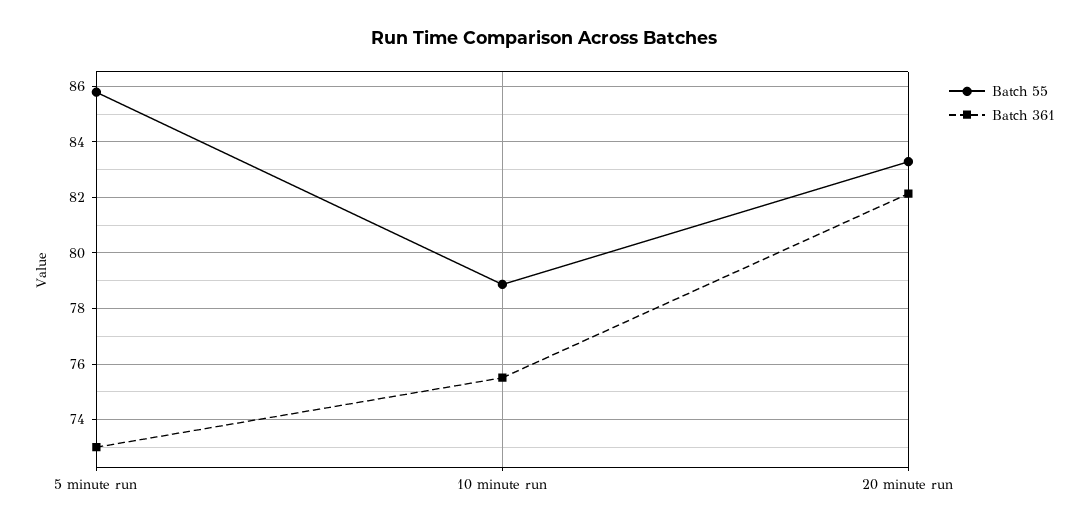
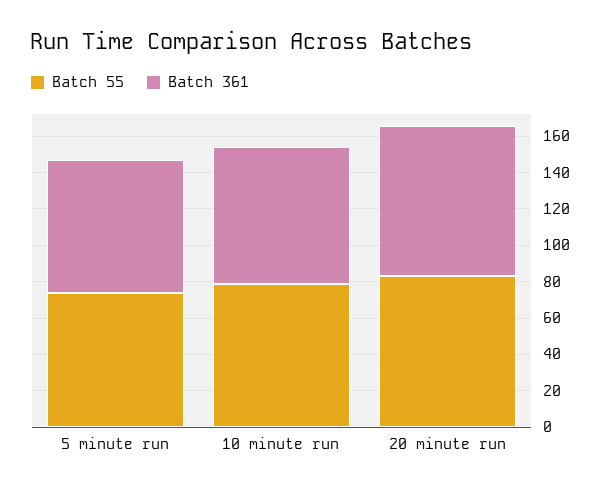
Batch 55, 5 minute run: 85.75 -> 75

